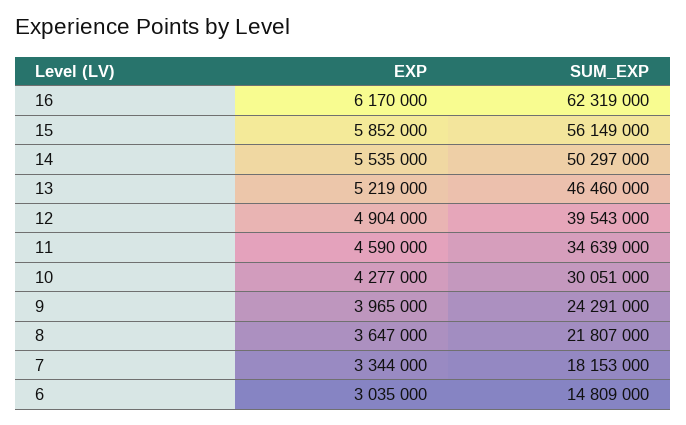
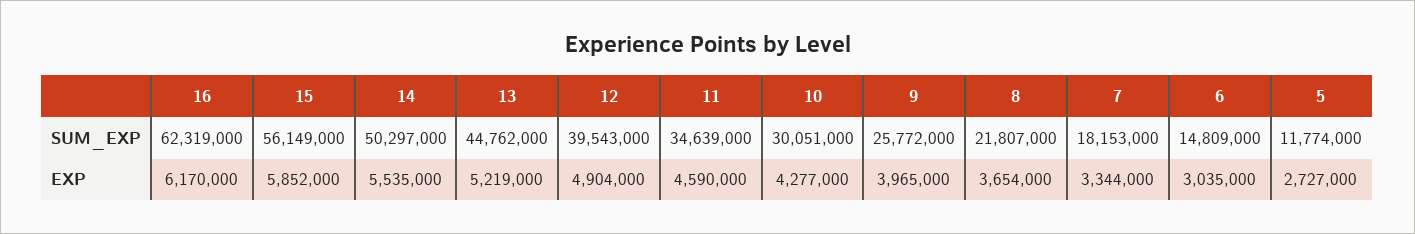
SUM_EXP, 13: 46460000 -> 44762000
SUM_EXP, 9: 24291000 -> 25772000
EXP, 8: 3647000 -> 3654000
SUM_EXP, 5: none -> 11774000
EXP, 5: none -> 2727000

